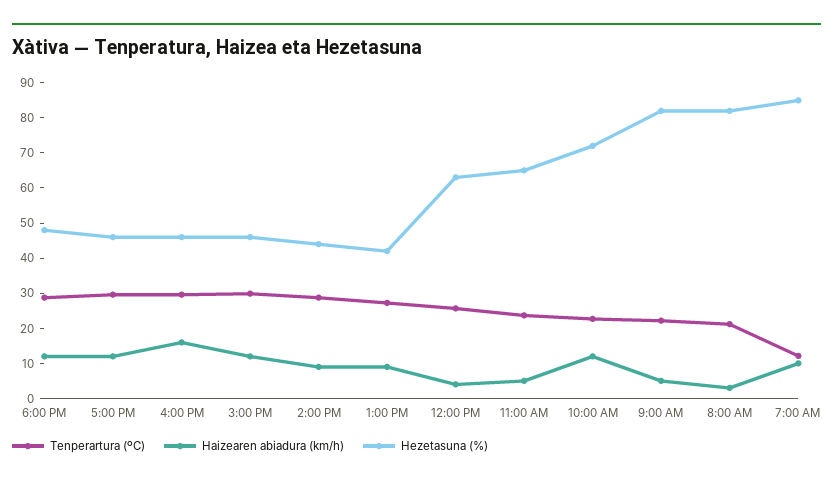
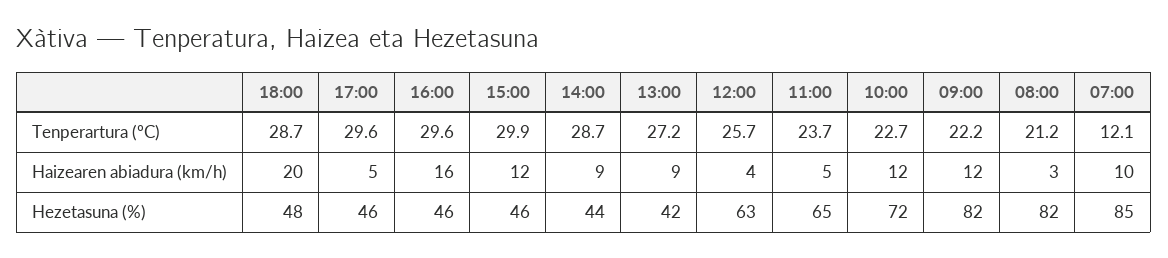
Haizearen abiadura (km/h), 6:00 PM: 12.5 -> 20
Haizearen abiadura (km/h), 5:00 PM: 12.5 -> 5
Haizearen abiadura (km/h), 9:00 AM: 5 -> 12

